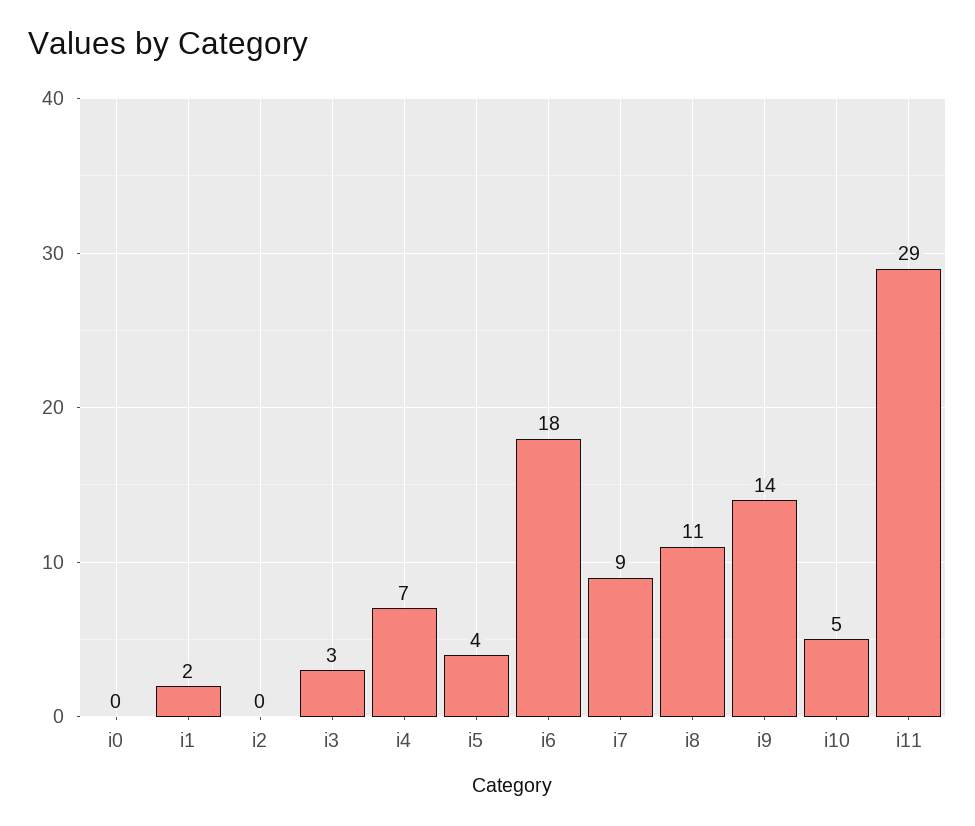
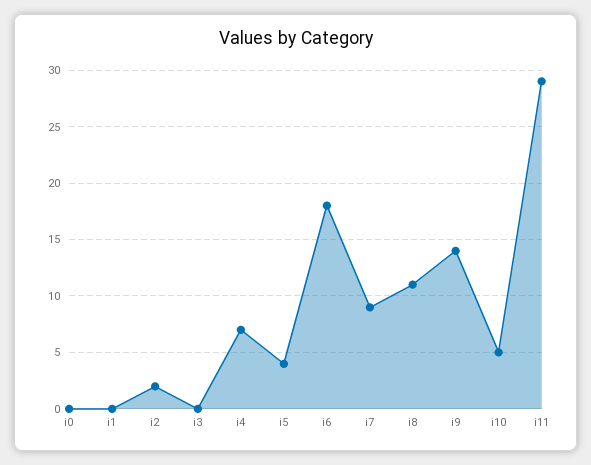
i1: 2 -> 0
i2: 0 -> 2
i3: 3 -> 0

